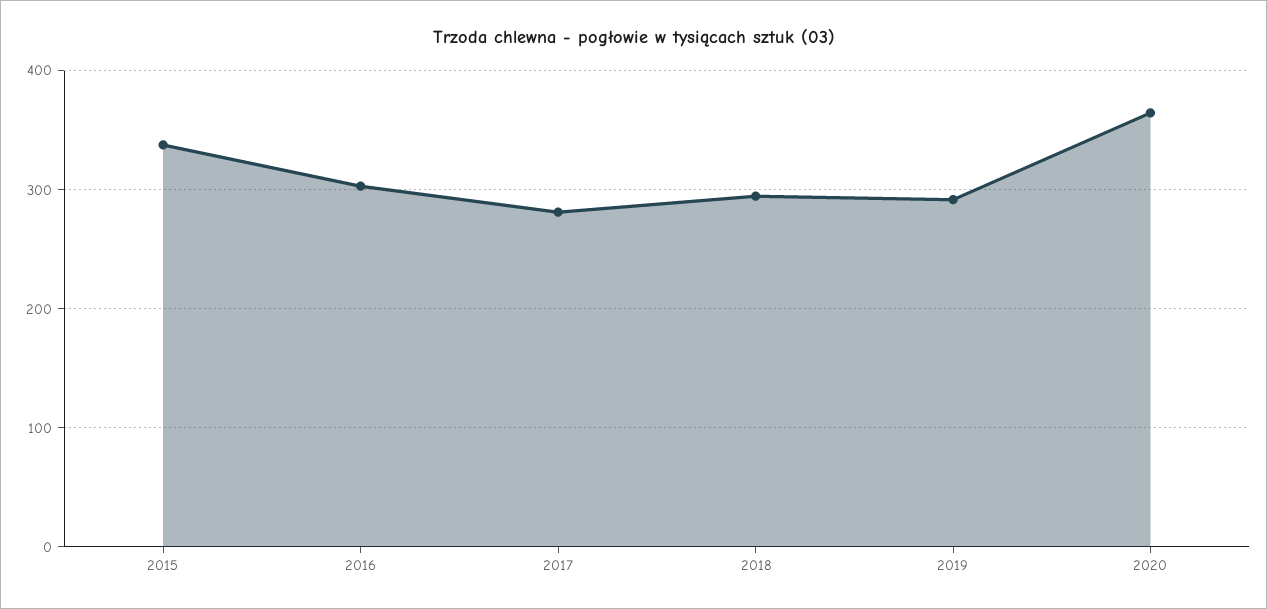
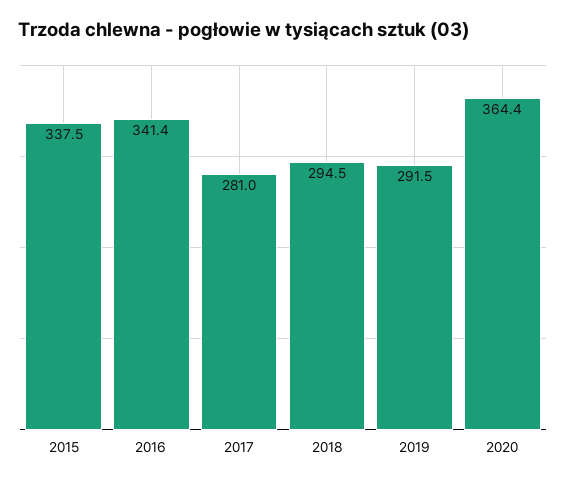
2016: 300 -> 341.4

